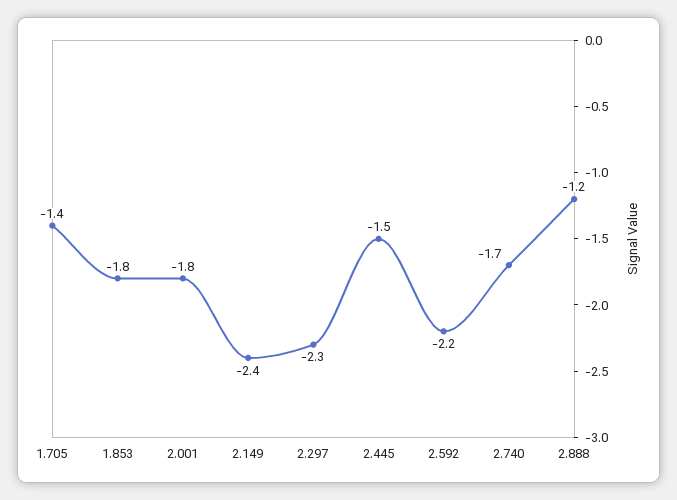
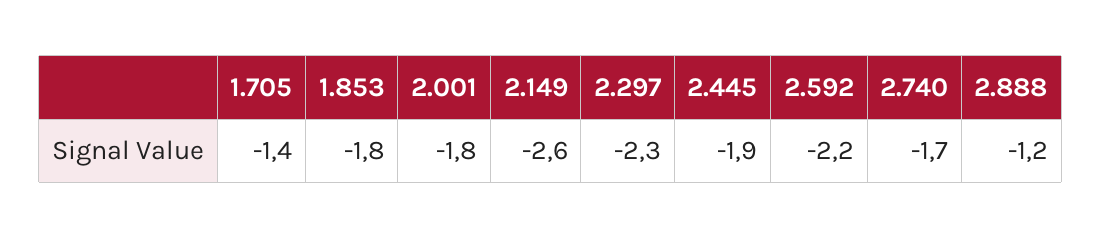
2.149: -2.4 -> -2.6
2.445: -1.5 -> -1.9

